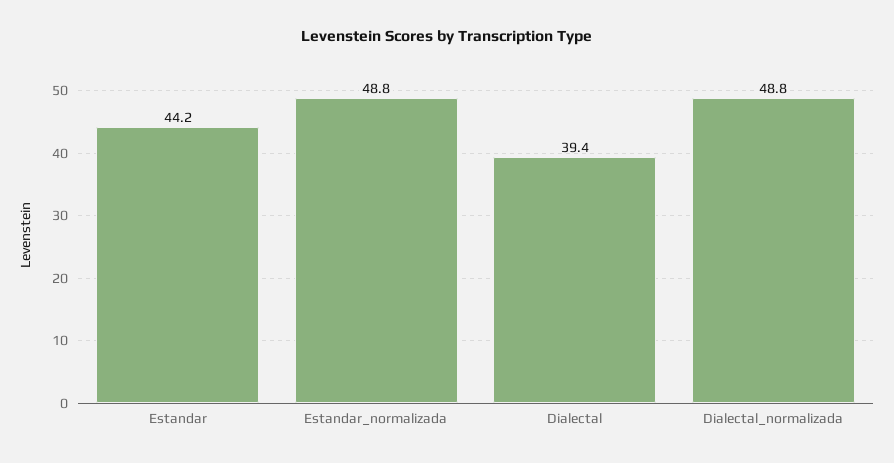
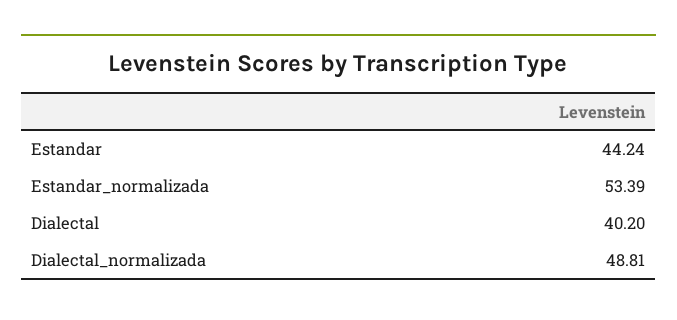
Estandar_normalizada: 48.8 -> 53.39
Dialectal: 39.4 -> 40.2

